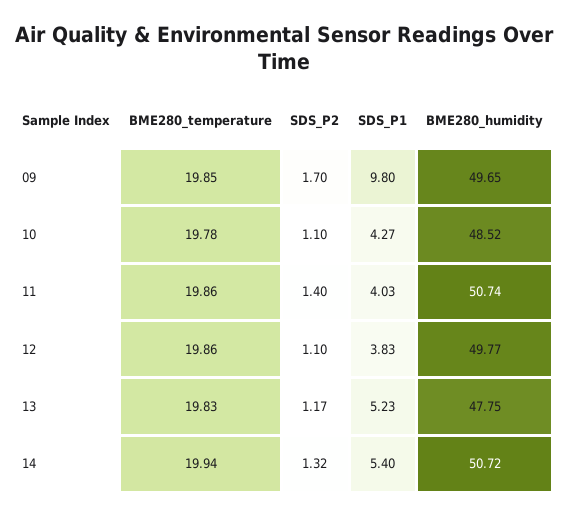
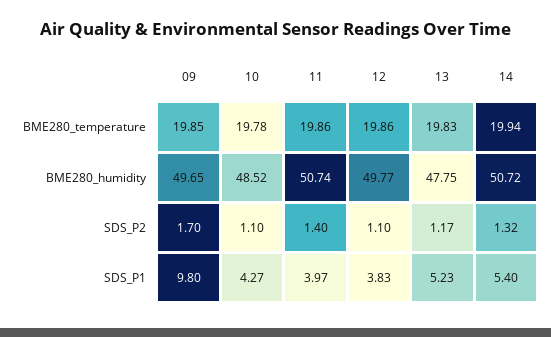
SDS_P1, 11: 4.03 -> 3.97

